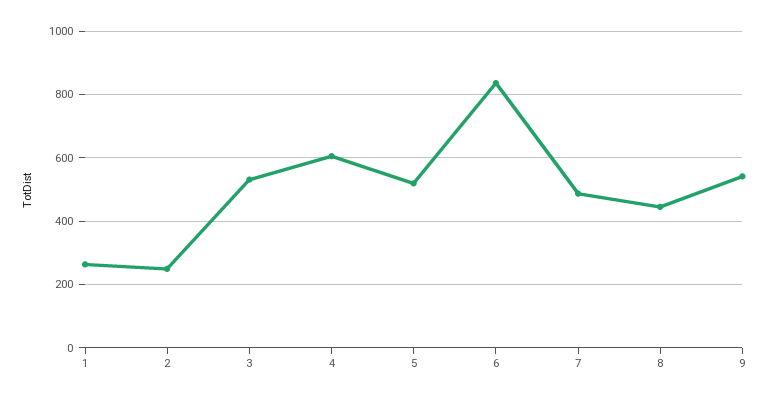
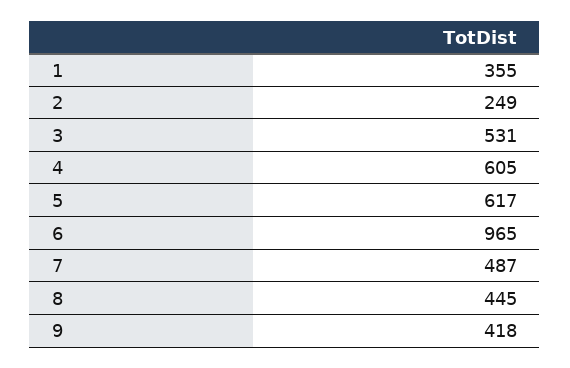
1: 260 -> 355
5: 520 -> 617
6: 840 -> 965
9: 540 -> 418

